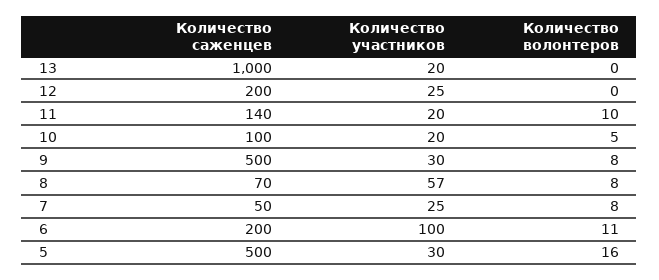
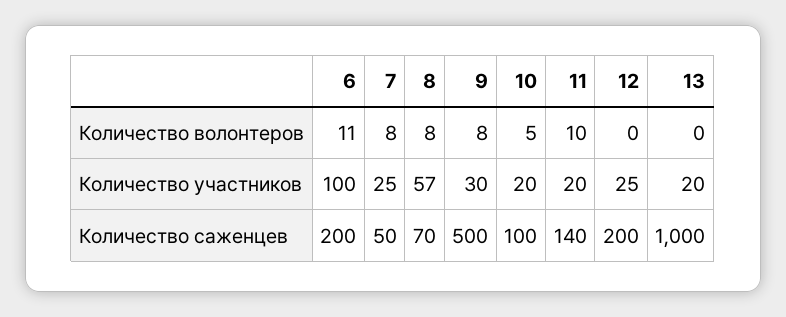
Количество саженцев, 5: 500 -> none
Количество участников, 5: 30 -> none
Количество волонтеров, 5: 16 -> none

